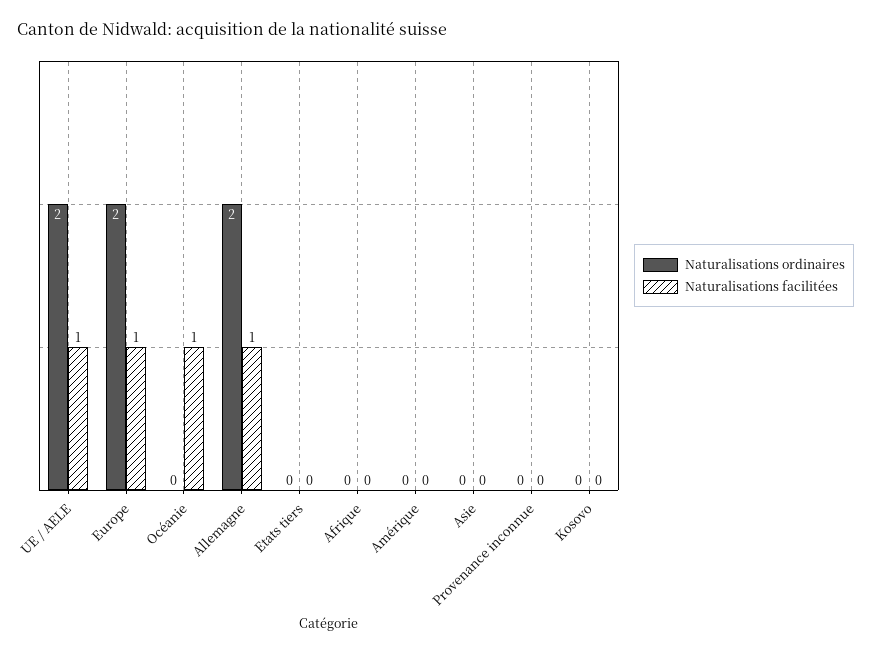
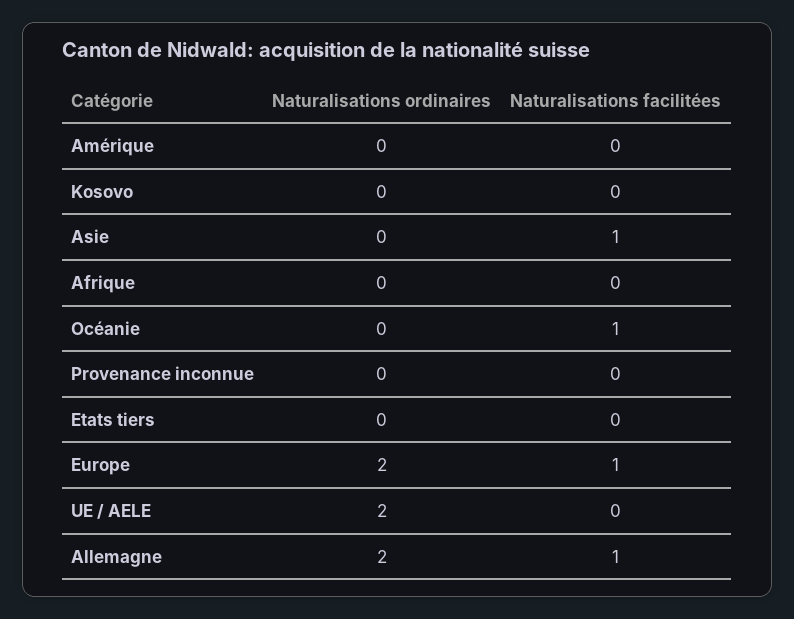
Naturalisations facilitées, UE / AELE: 1 -> 0
Naturalisations facilitées, Asie: 0 -> 1

